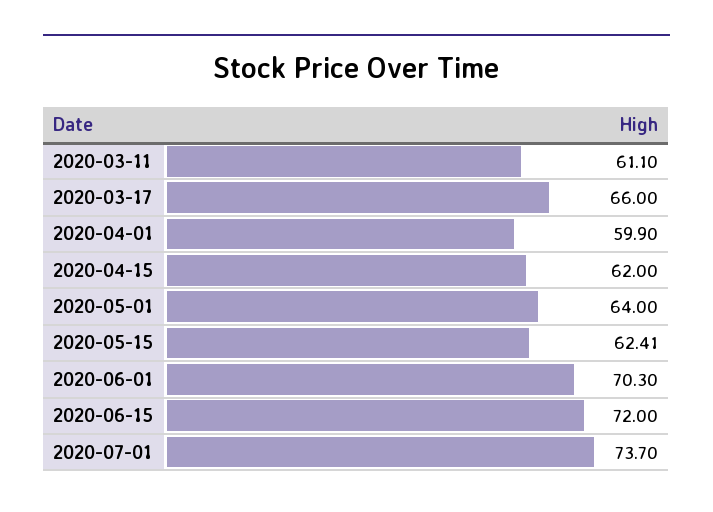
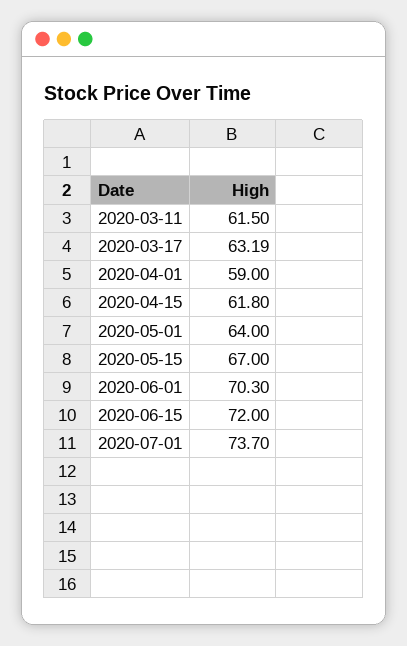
2020-03-11: 61.1 -> 61.5
2020-03-17: 66 -> 63.19
2020-04-01: 59.9 -> 59
2020-04-15: 62 -> 61.8
2020-05-15: 62.41 -> 67

